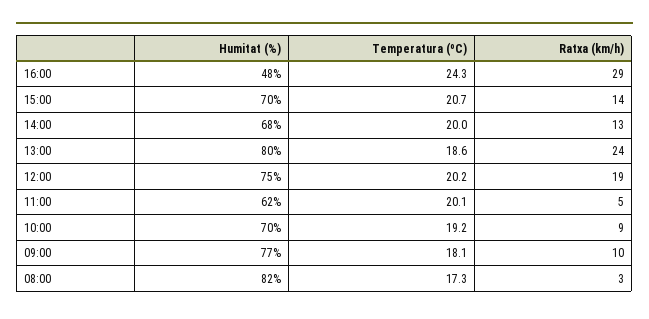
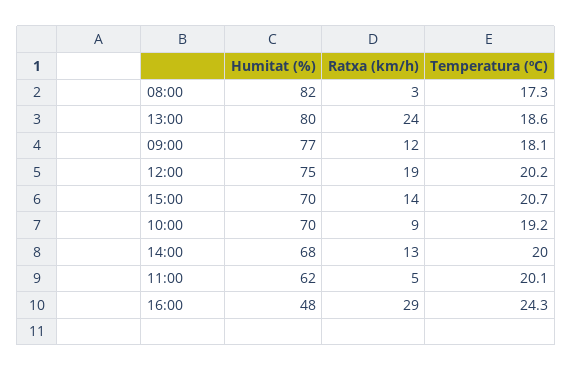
Ratxa (km/h), 09:00: 10 -> 12

